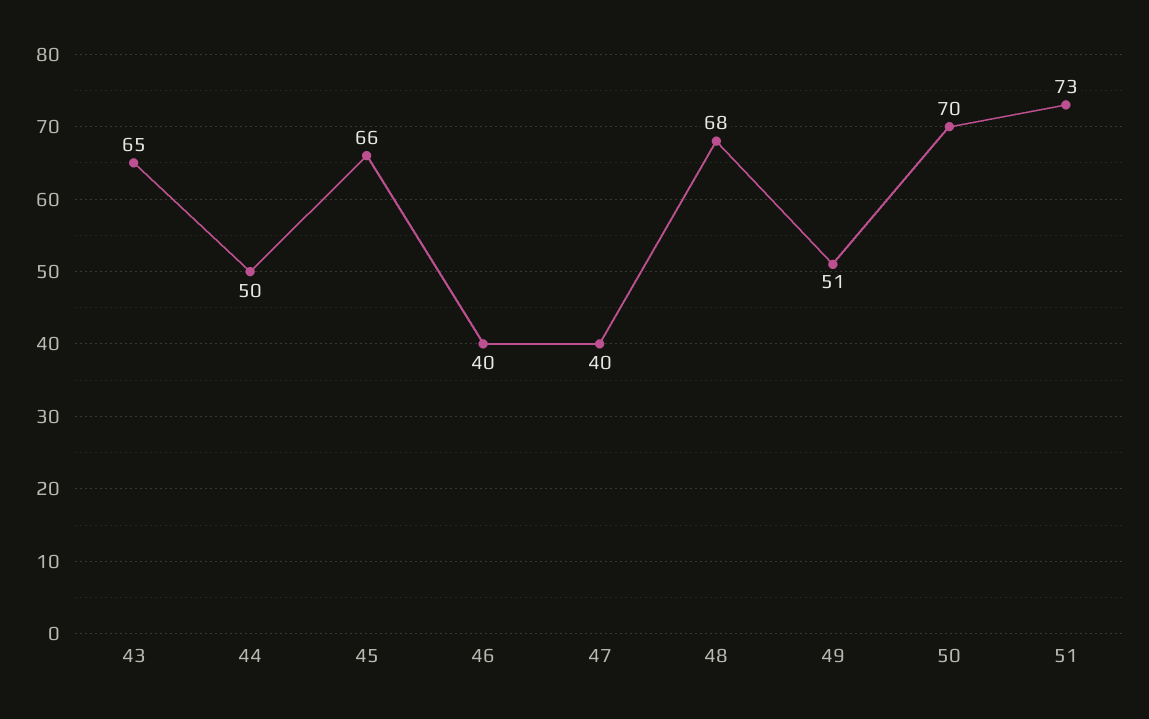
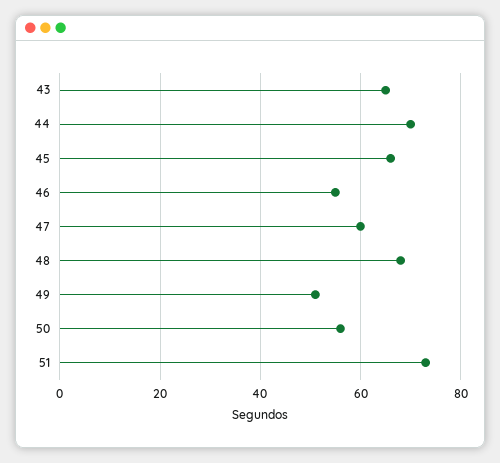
44: 50 -> 70
46: 40 -> 55
47: 40 -> 60
50: 70 -> 55

